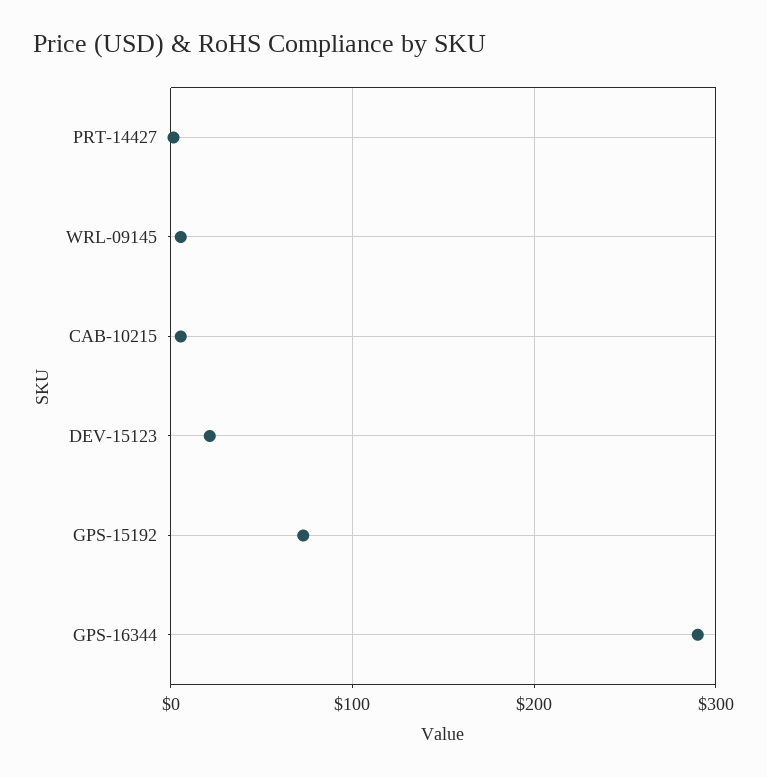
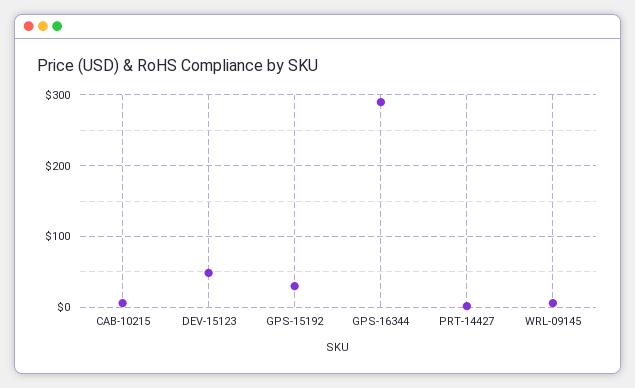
DEV-15123: 20 -> 50
GPS-15192: 70 -> 30

